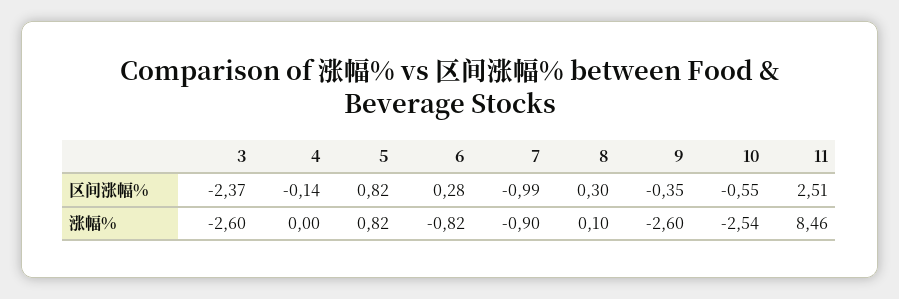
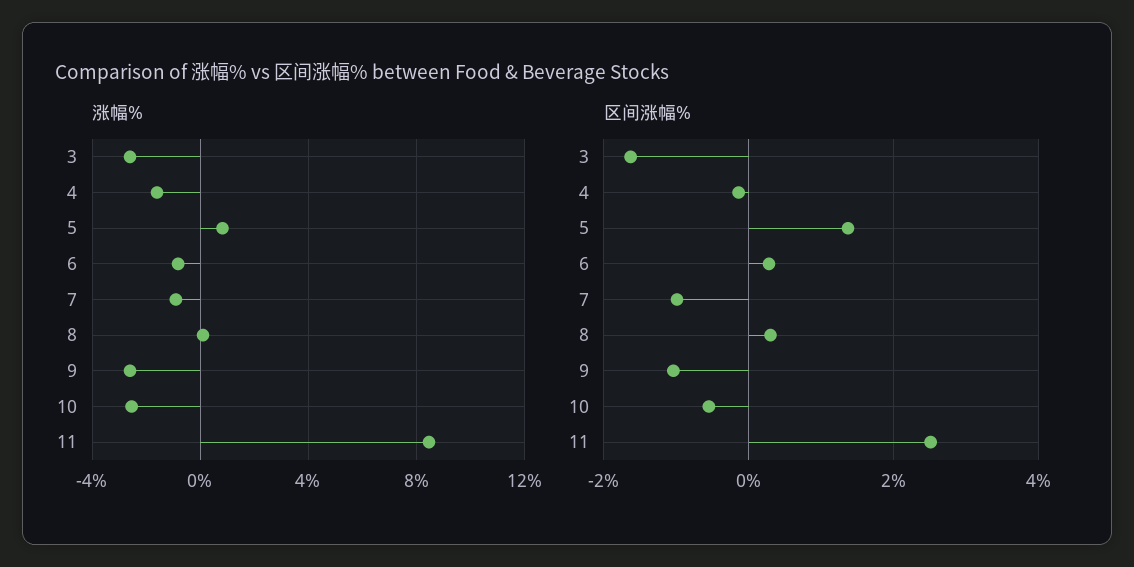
区间涨幅%, 3: -2.37 -> -1.6
区间涨幅%, 5: 0.82 -> 1.4
区间涨幅%, 9: -0.35 -> -1
涨幅%, 4: 0 -> -1.5

